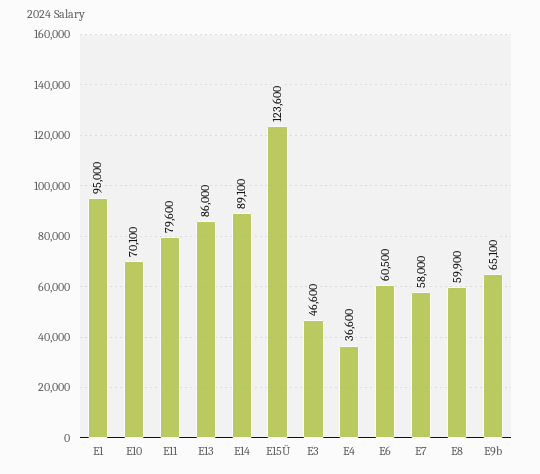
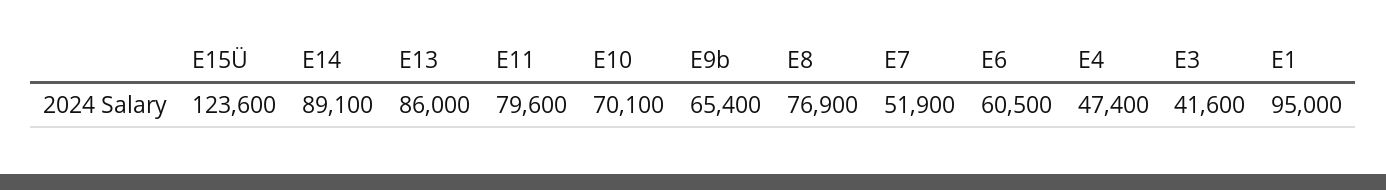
E3: 46600 -> 41600
E4: 36600 -> 47400
E7: 58000 -> 51900
E8: 59900 -> 76900
E9b: 65100 -> 65400

